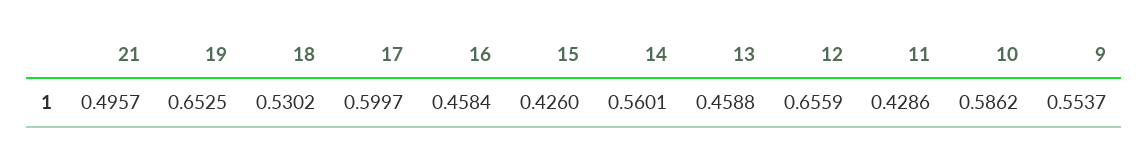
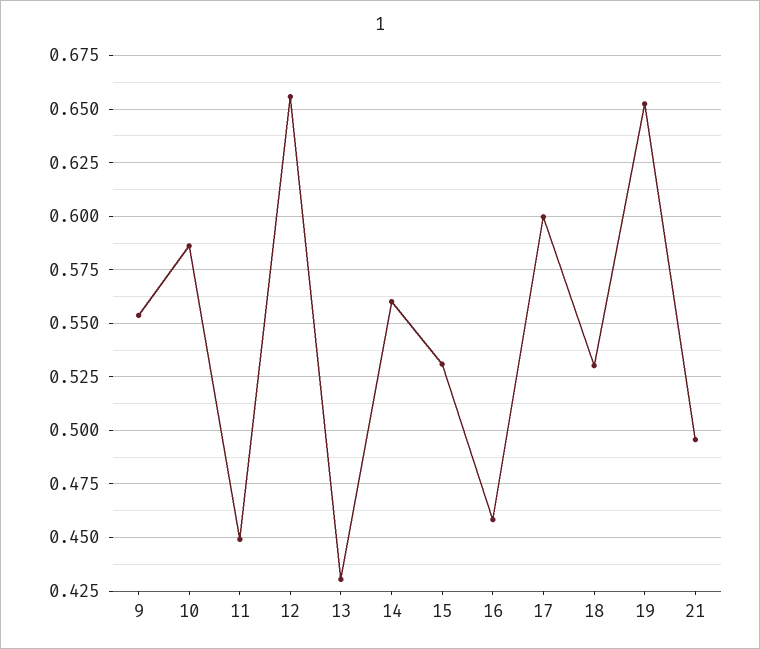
15: 0.426 -> 0.53
13: 0.4588 -> 0.43
11: 0.4286 -> 0.45

